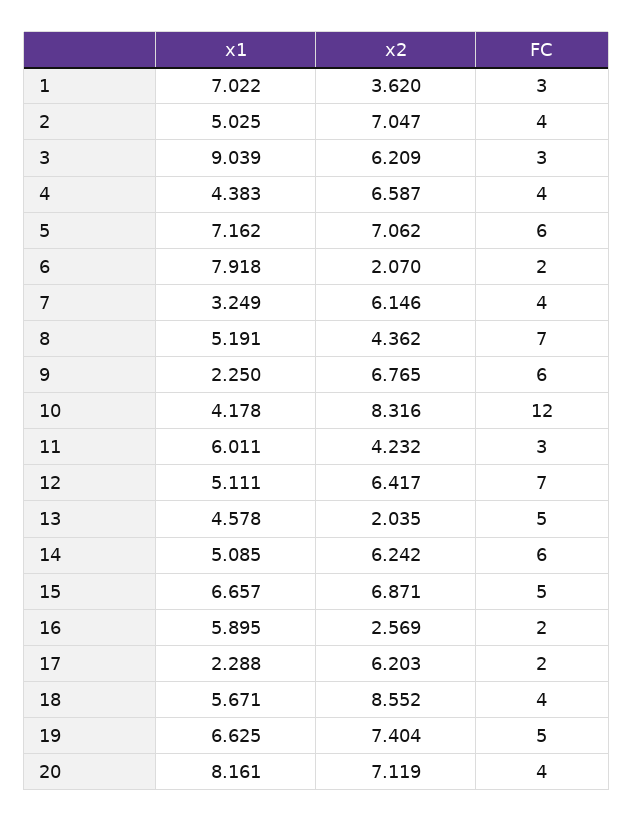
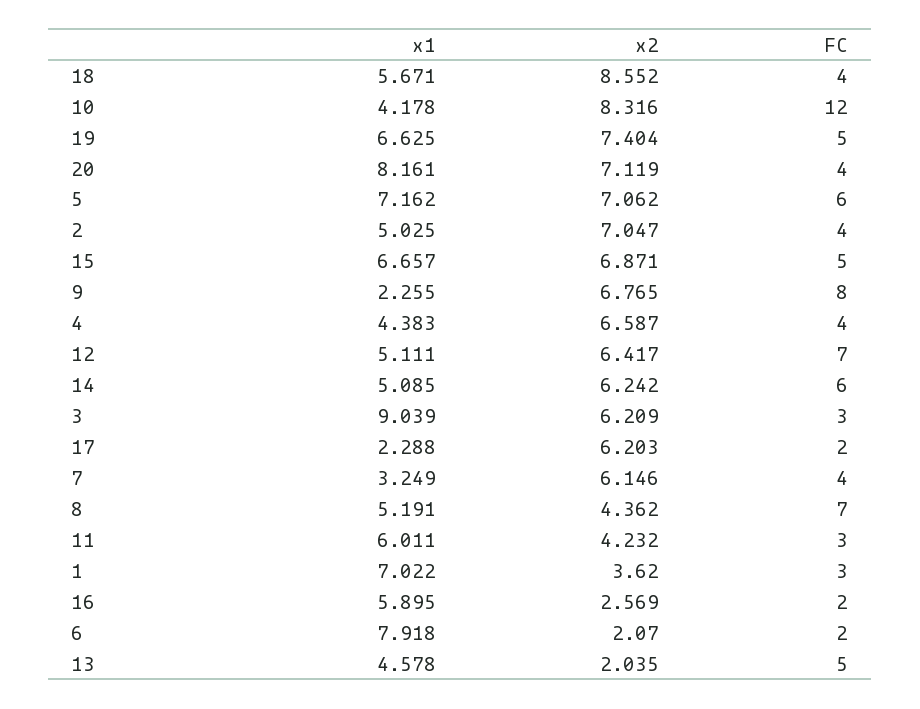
x1, 9: 2.25 -> 2.255
FC, 9: 6 -> 8

